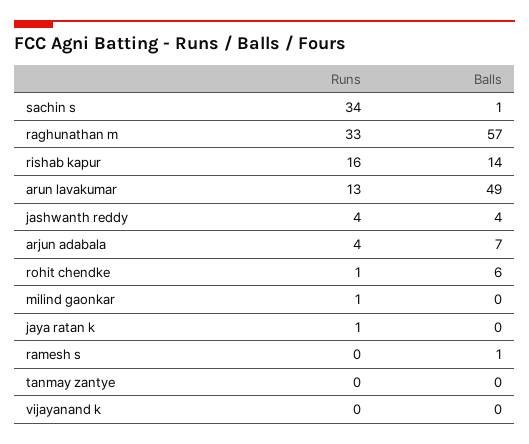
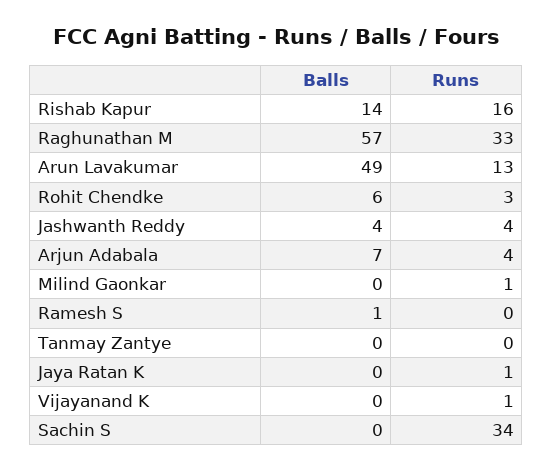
Balls, sachin s: 1 -> 0
Runs, rohit chendke: 1 -> 3
Runs, vijayanand k: 0 -> 1

